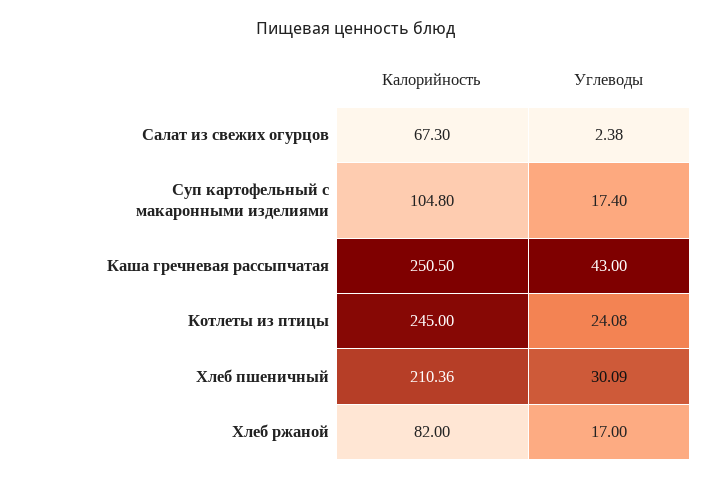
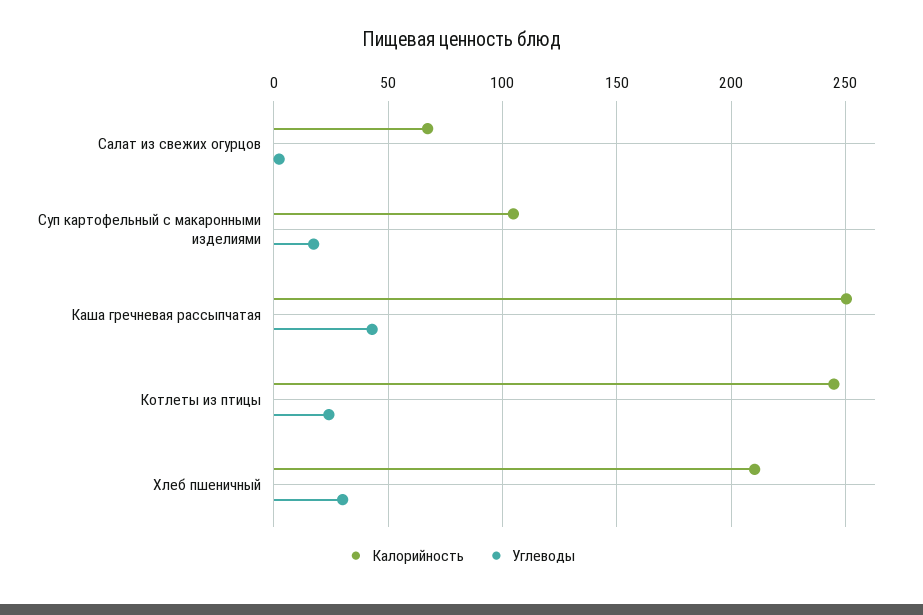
Калорийность, Хлеб ржаной: 82 -> none
Углеводы, Хлеб ржаной: 17 -> none

